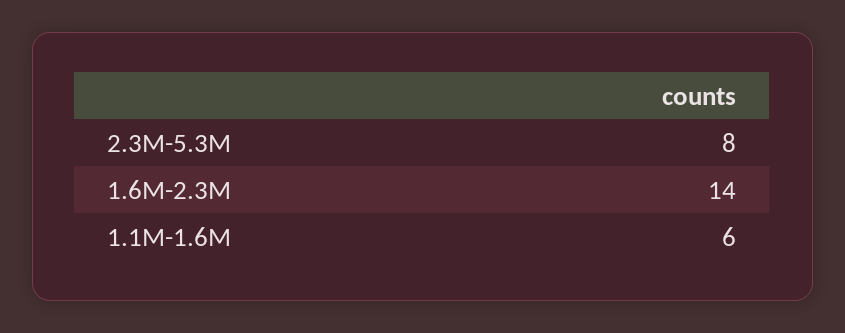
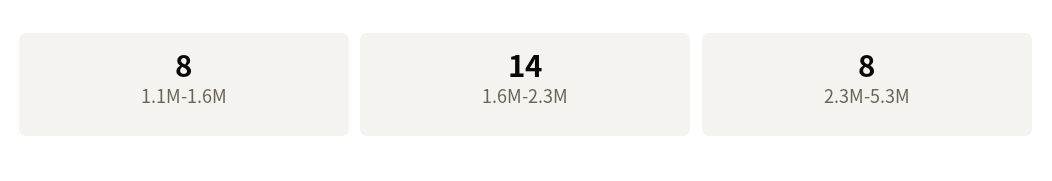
1.1M-1.6M: 6 -> 8

